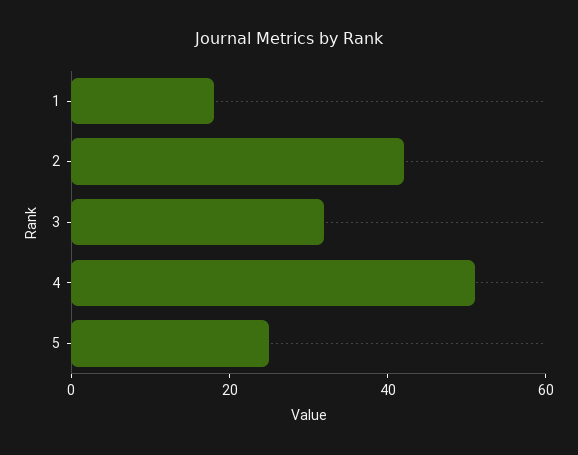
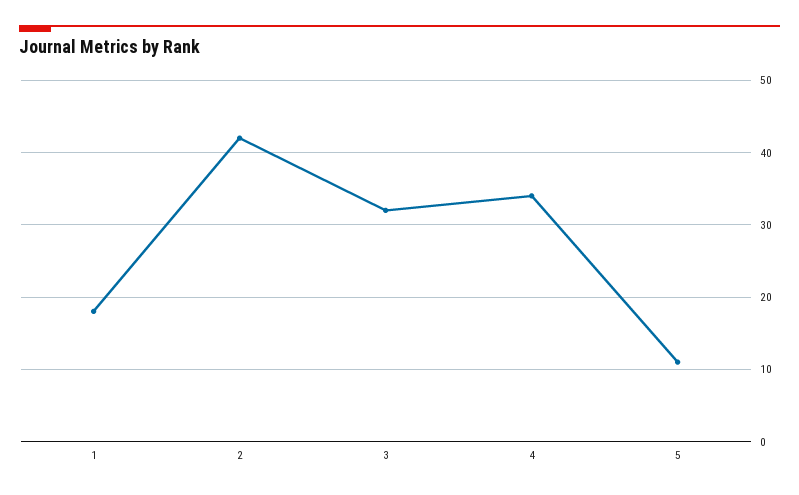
4: 50 -> 34
5: 25 -> 11

